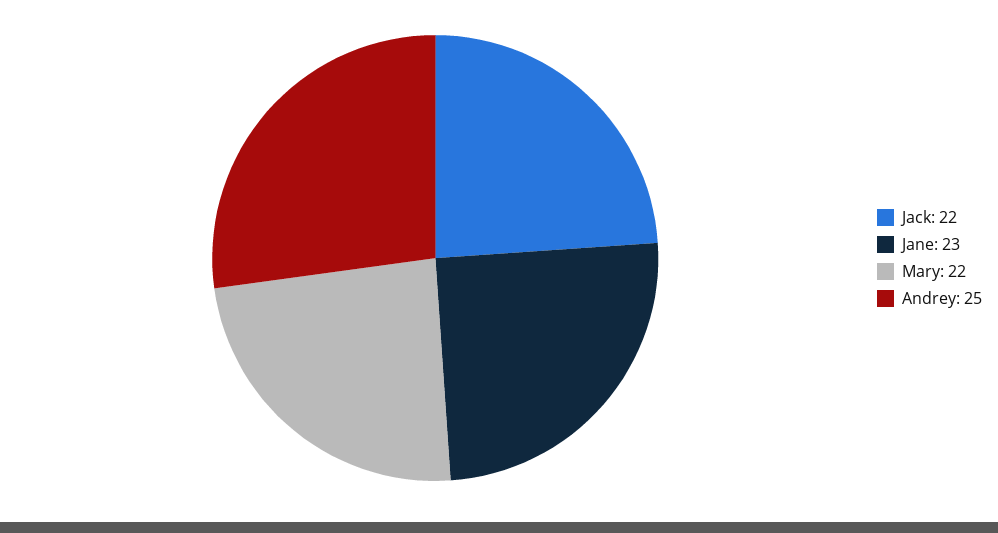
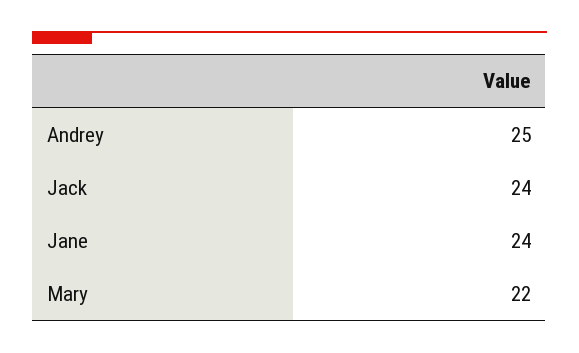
Jack: 22 -> 24
Jane: 23 -> 24

